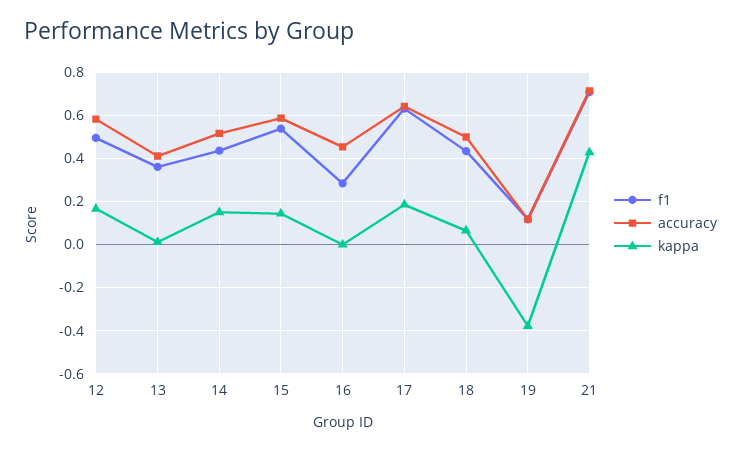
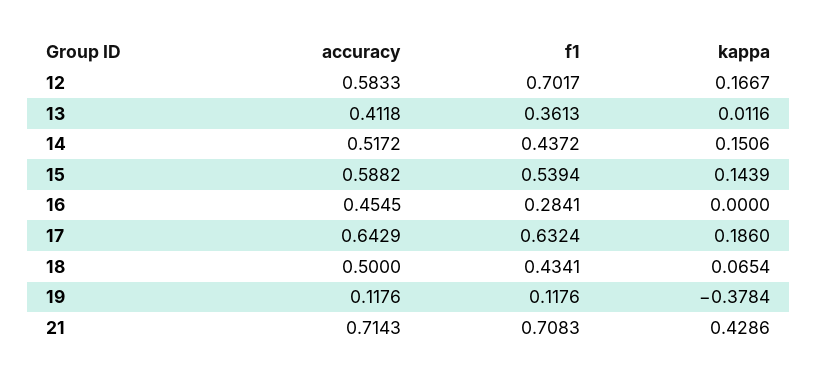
f1, 12: 0.5 -> 0.7017

